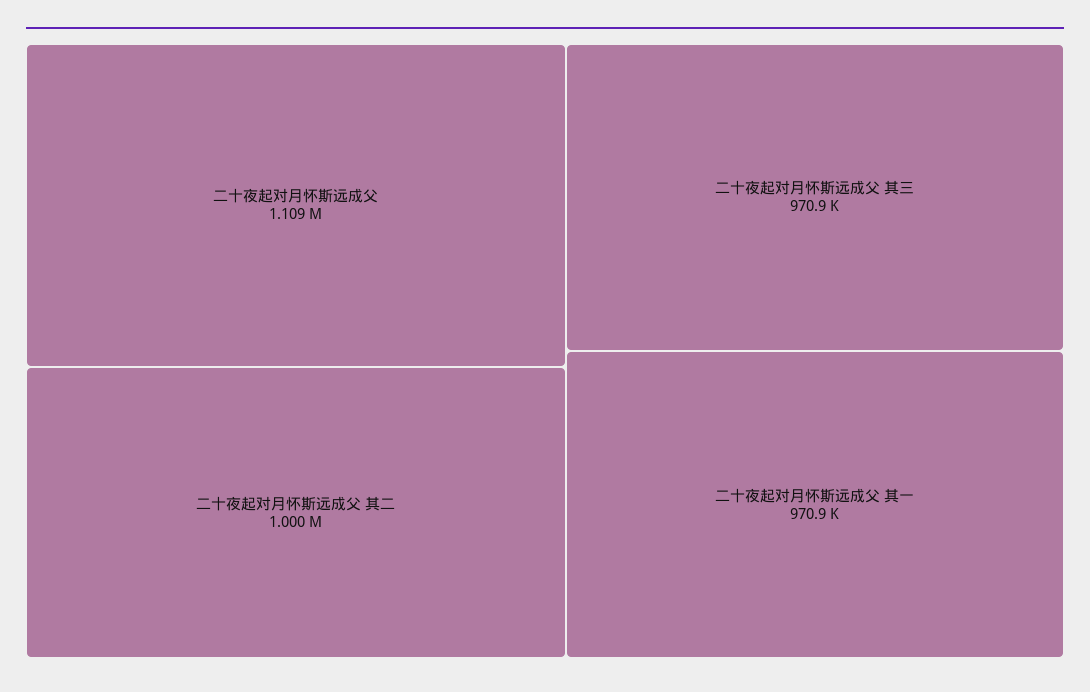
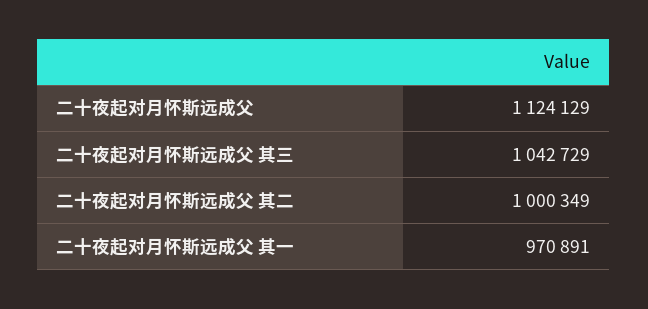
二十夜起对月怀斯远成父: 1109000 -> 1124129
二十夜起对月怀斯远成父 其三: 970900 -> 1042729

